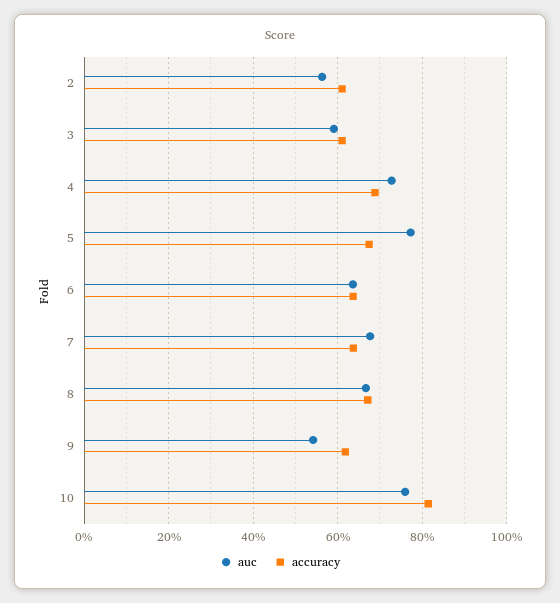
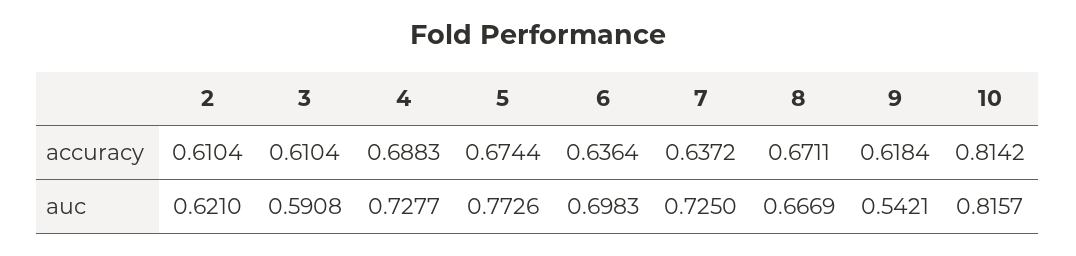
auc, 2: 0.56 -> 0.621
auc, 6: 0.64 -> 0.6983
auc, 7: 0.68 -> 0.725
auc, 10: 0.76 -> 0.8157

